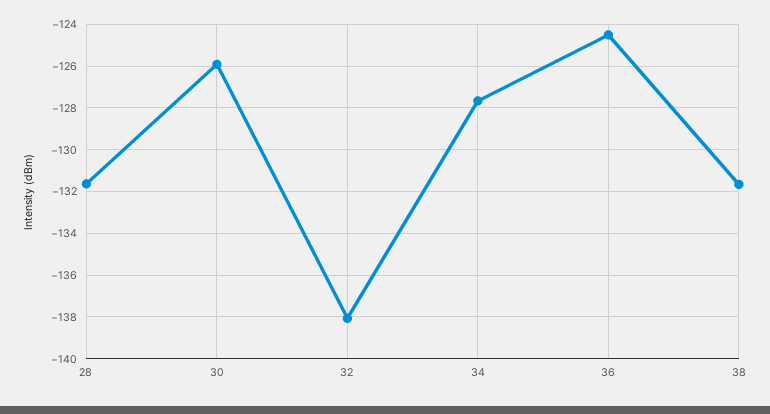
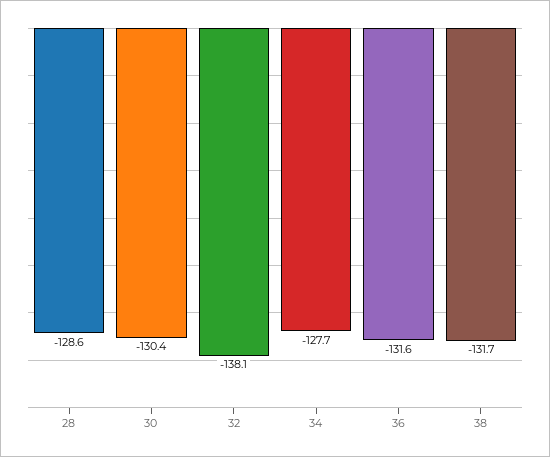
28: -131.5 -> -128.6
30: -126 -> -130.4
36: -124.5 -> -131.6

